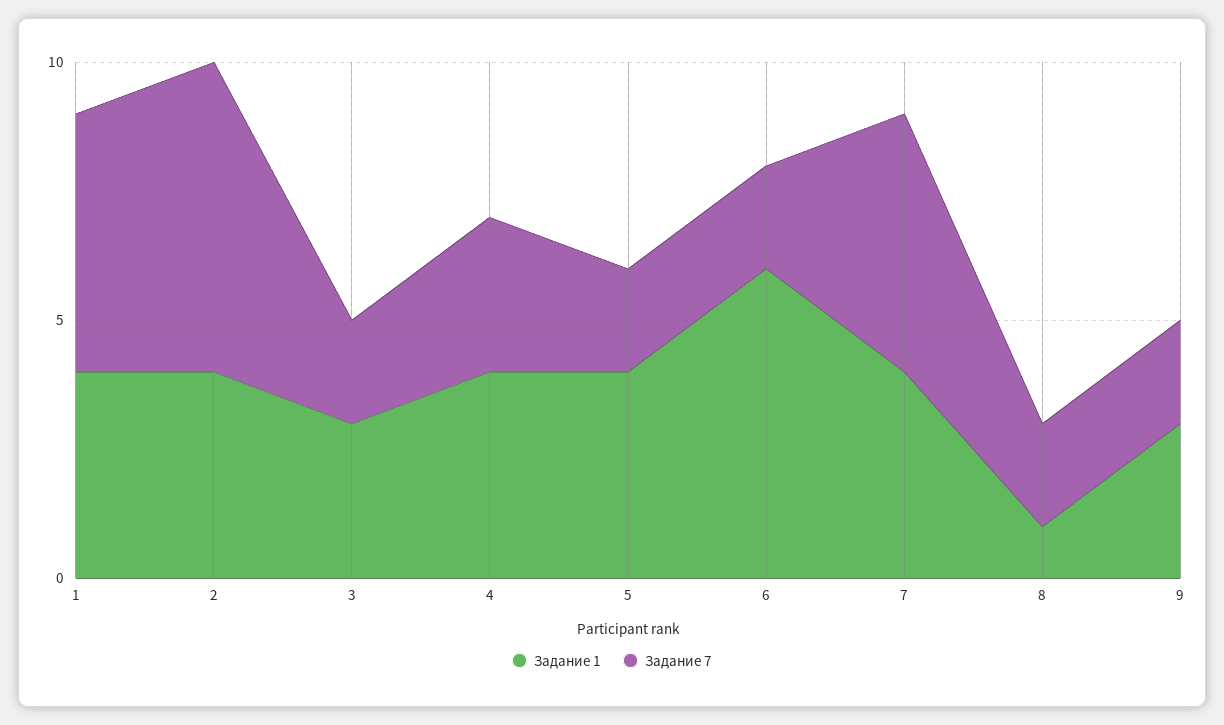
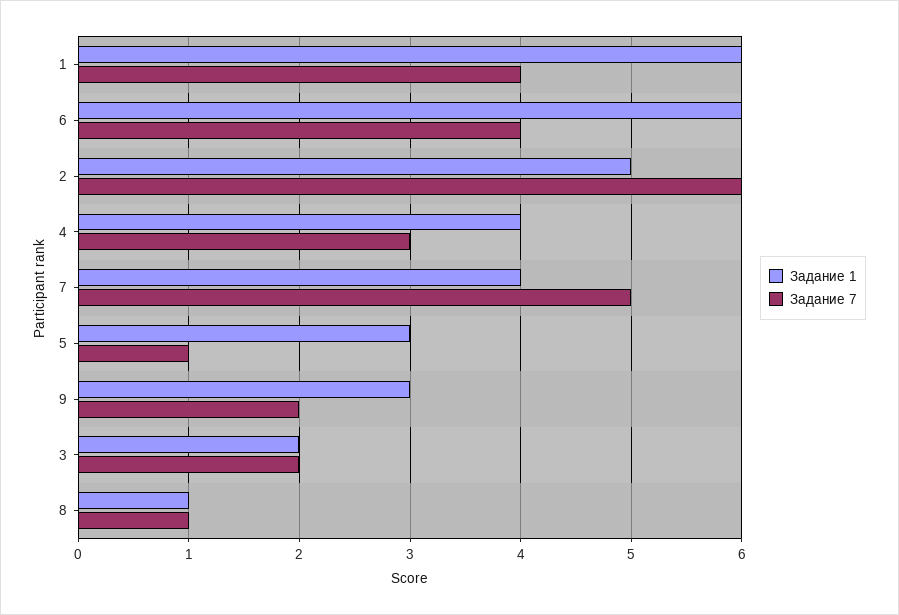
Задание 1, 1: 4 -> 6
Задание 7, 1: 5 -> 4
Задание 1, 2: 4 -> 5
Задание 1, 3: 3 -> 2
Задание 1, 5: 4 -> 3
Задание 7, 5: 2 -> 1
Задание 7, 6: 2 -> 4
Задание 7, 8: 2 -> 1

